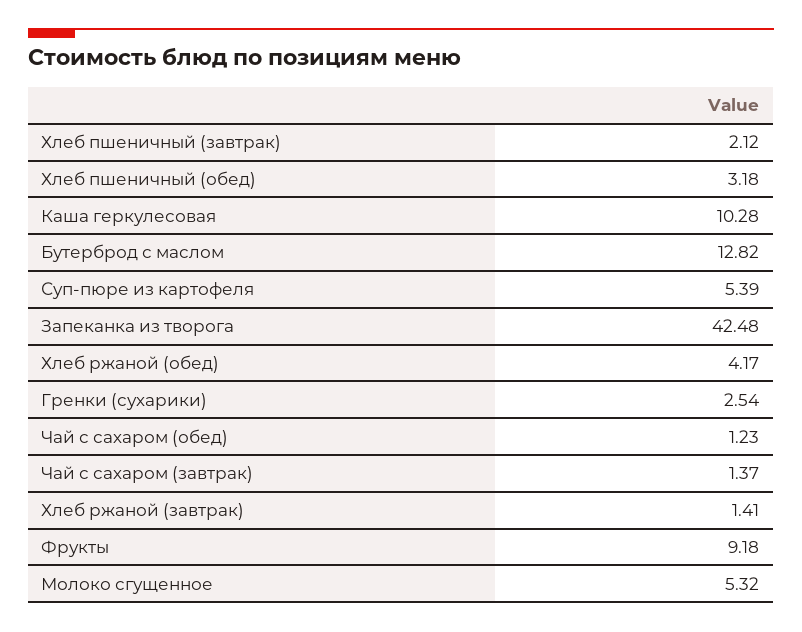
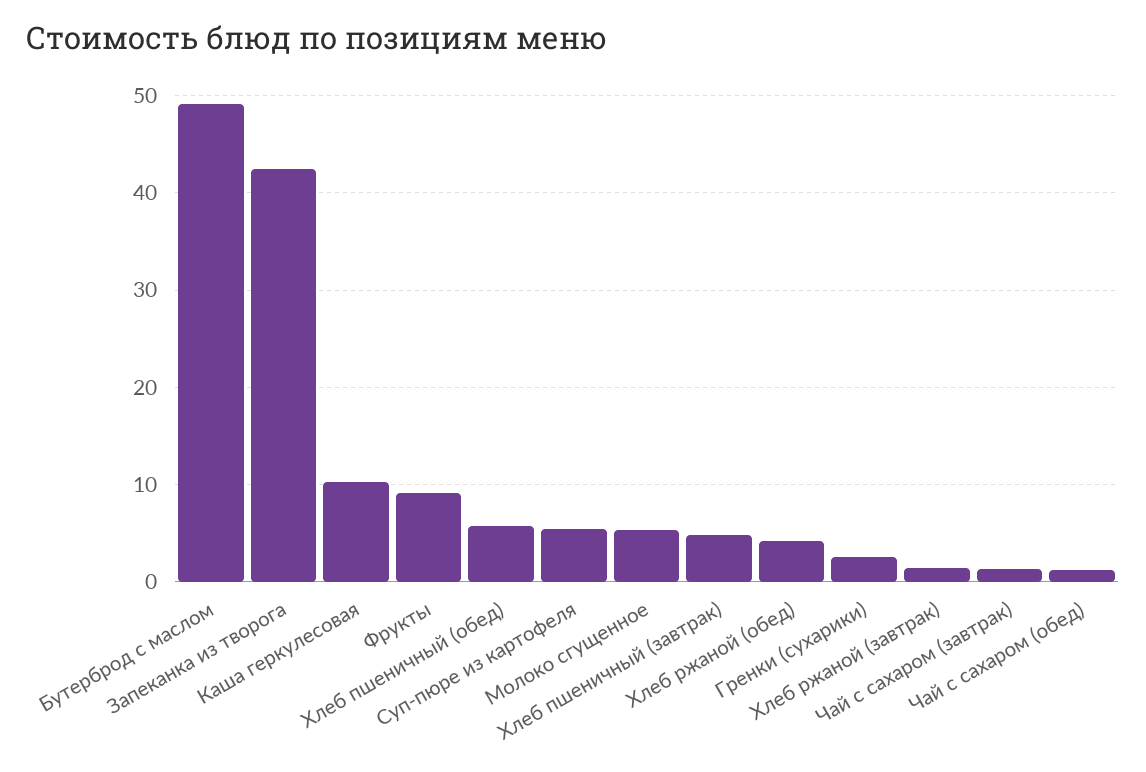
Хлеб пшеничный (завтрак): 2.12 -> 5
Хлеб пшеничный (обед): 3.18 -> 6
Бутерброд с маслом: 12.82 -> 49

